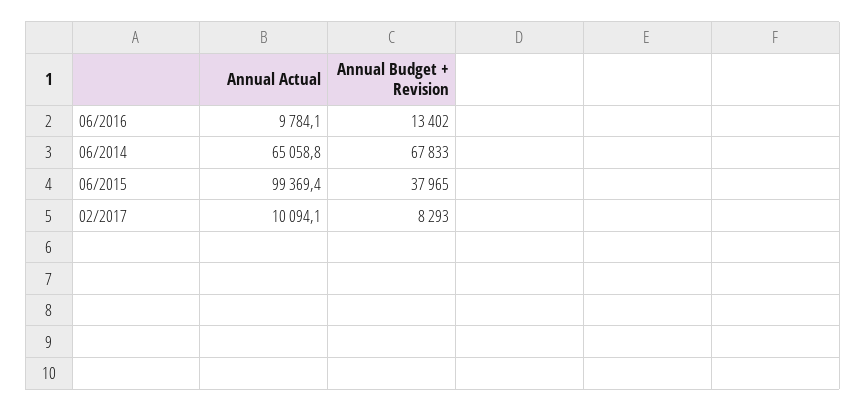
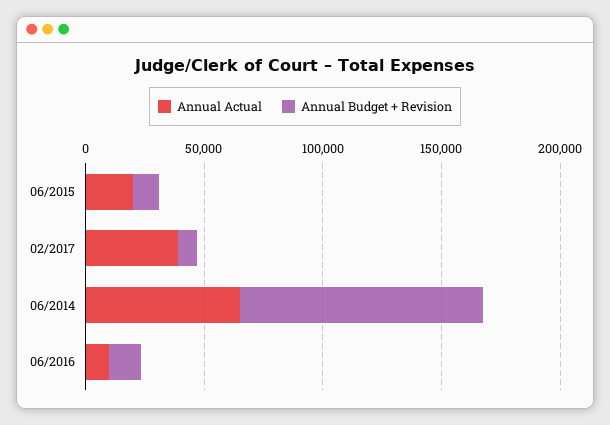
Annual Budget + Revision, 06/2014: 67833 -> 100000
Annual Actual, 06/2015: 99369.4 -> 20000
Annual Budget + Revision, 06/2015: 37965 -> 10000
Annual Actual, 02/2017: 10094.1 -> 40000

